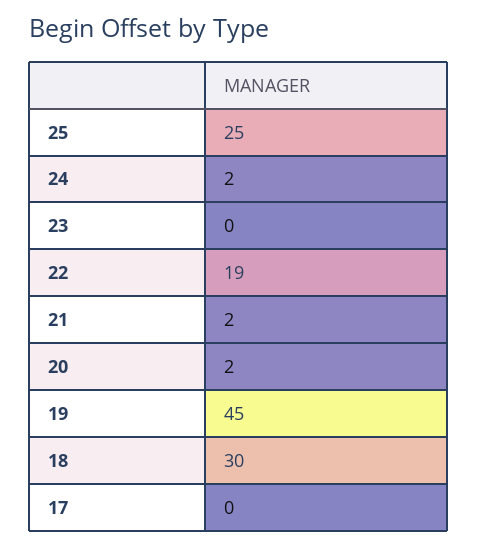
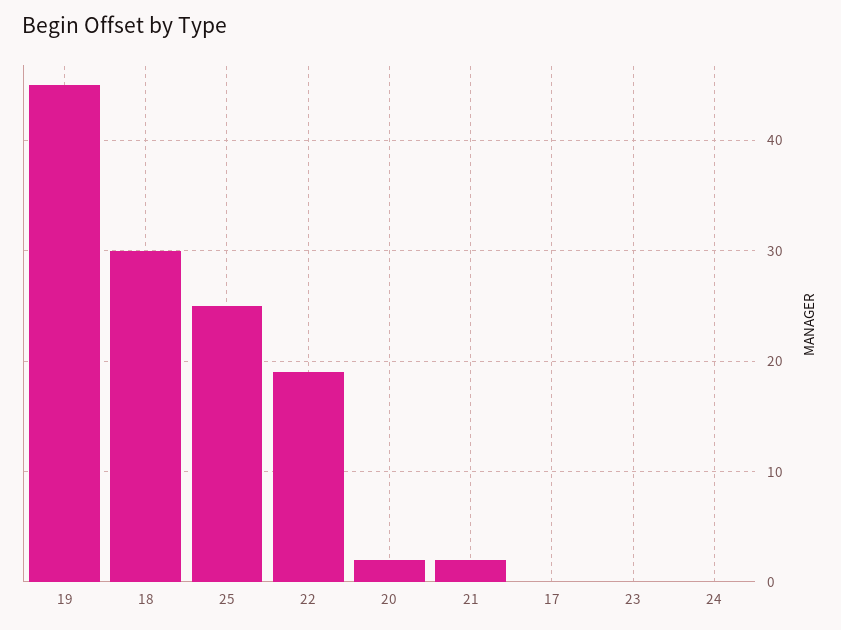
24: 2 -> 0

